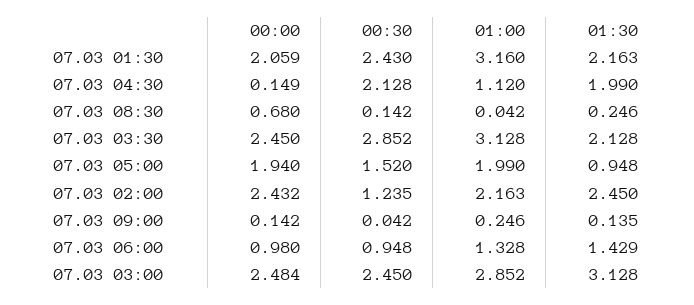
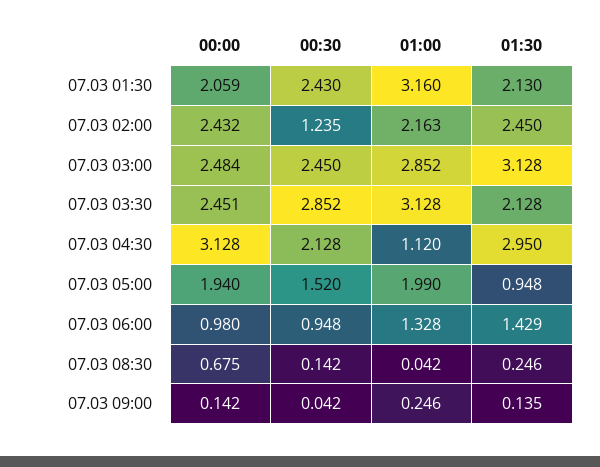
01:30, 07.03 01:30: 2.163 -> 2.13
00:00, 07.03 04:30: 0.149 -> 3.128
01:30, 07.03 04:30: 1.99 -> 2.95
00:00, 07.03 08:30: 0.68 -> 0.675
00:00, 07.03 03:30: 2.45 -> 2.451

